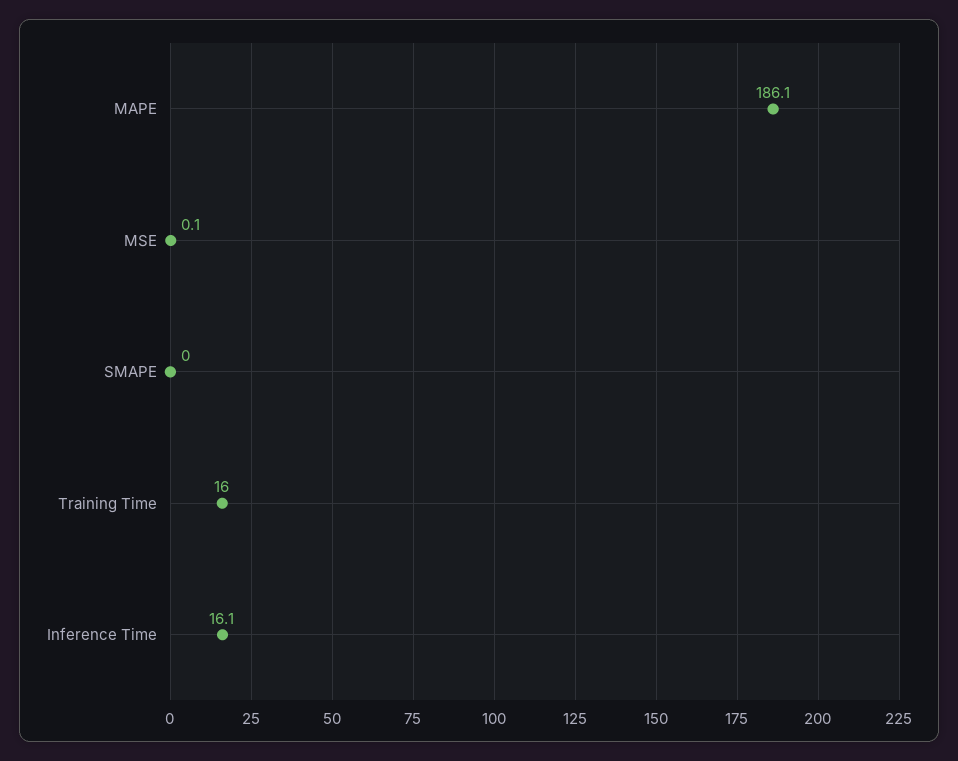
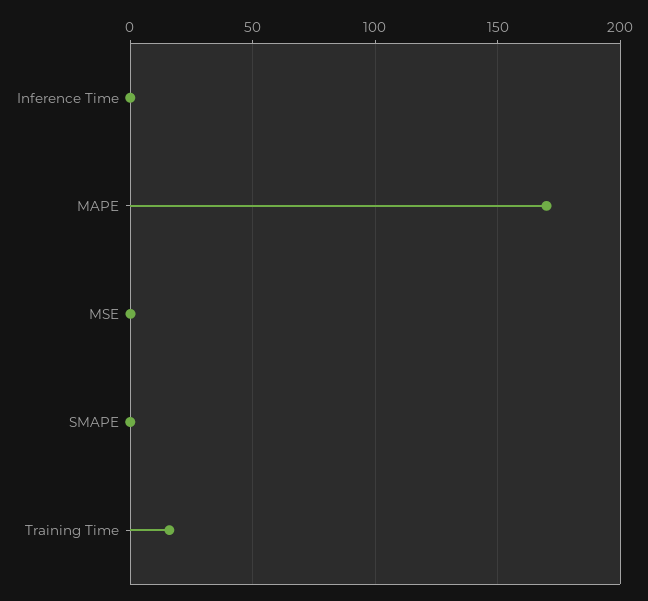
MAPE: 186.1 -> 170
Inference Time: 16.1 -> 0

